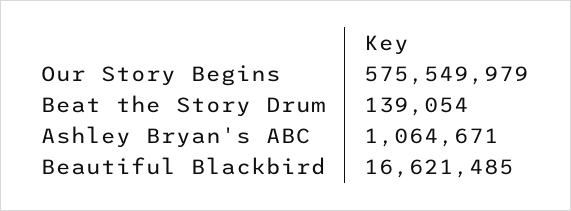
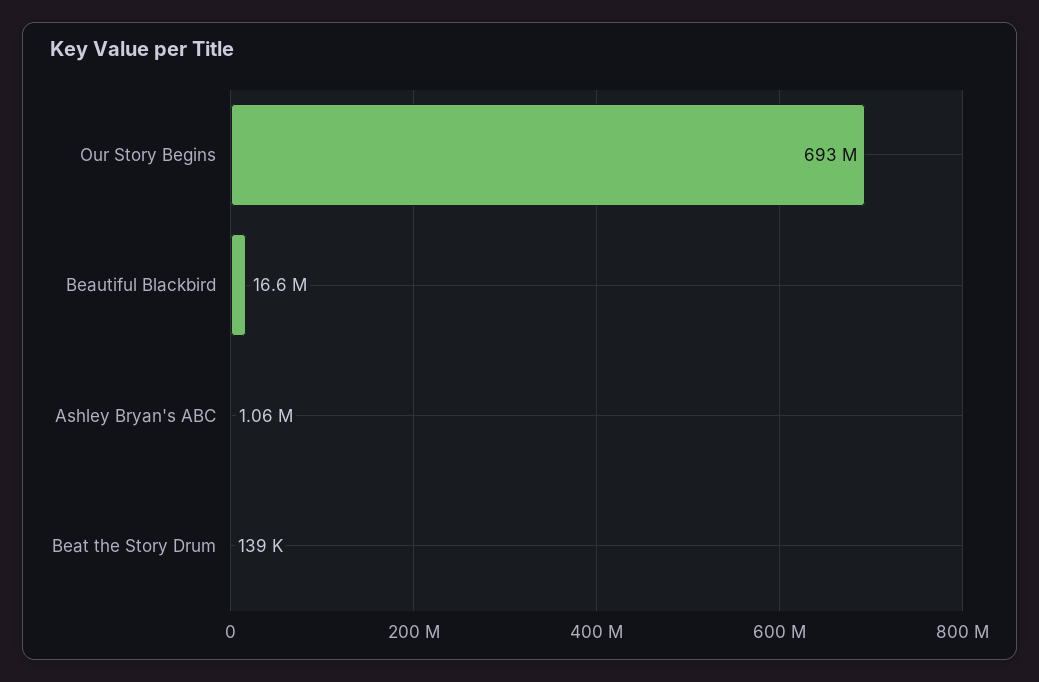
Our Story Begins: 575549979 -> 693000000

